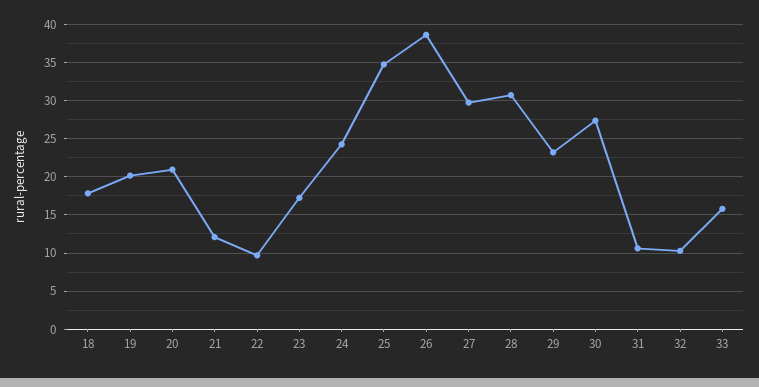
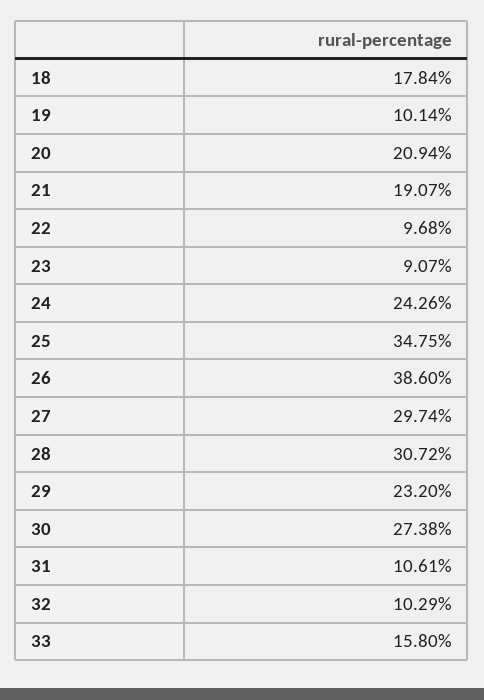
19: 20 -> 10.14
21: 12 -> 19.07
23: 17 -> 9.07

